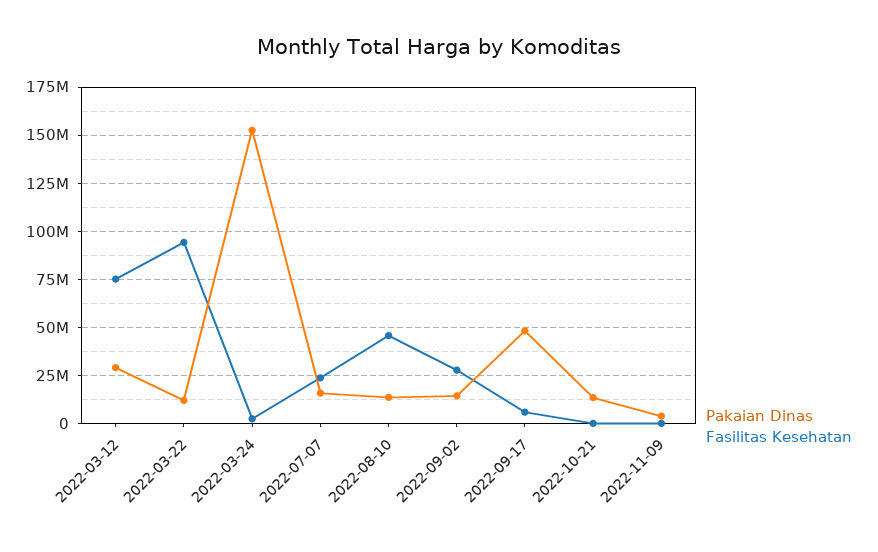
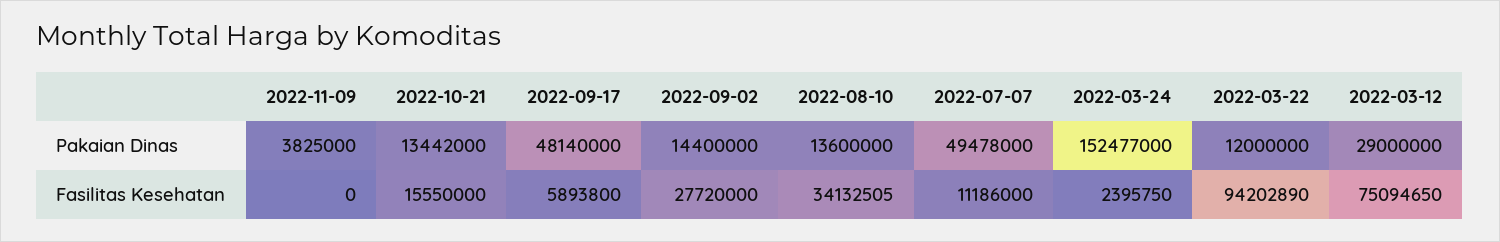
Pakaian Dinas, 2022-07-07: 15000000 -> 49478000
Fasilitas Kesehatan, 2022-07-07: 25000000 -> 11186000
Fasilitas Kesehatan, 2022-08-10: 45000000 -> 34132505
Fasilitas Kesehatan, 2022-10-21: 0 -> 15550000

